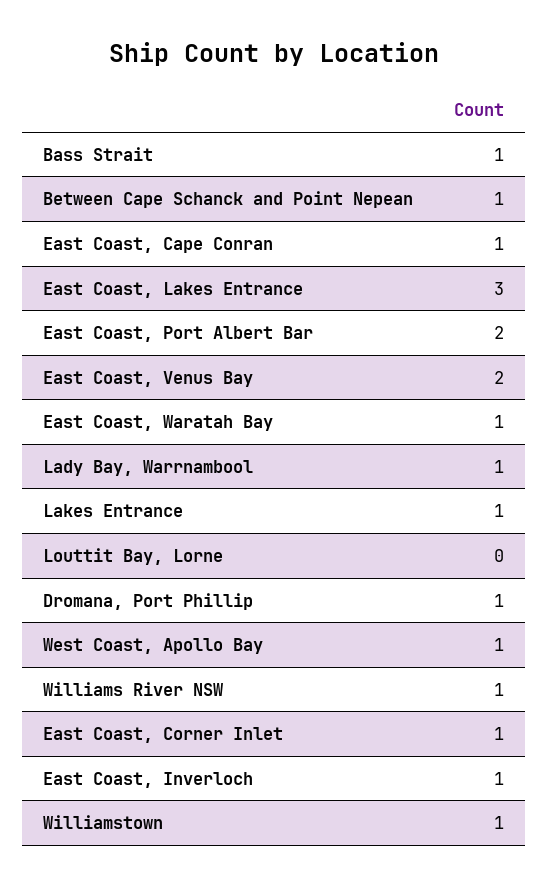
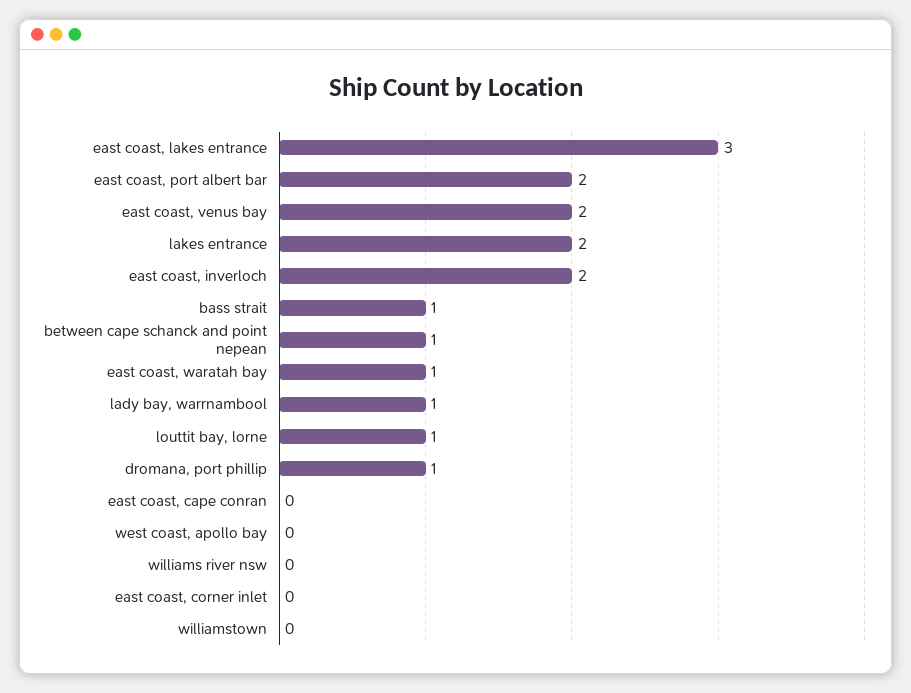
East Coast, Cape Conran: 1 -> 0
Lakes Entrance: 1 -> 2
Louttit Bay, Lorne: 0 -> 1
West Coast, Apollo Bay: 1 -> 0
Williams River NSW: 1 -> 0
East Coast, Corner Inlet: 1 -> 0
East Coast, Inverloch: 1 -> 2
Williamstown: 1 -> 0

